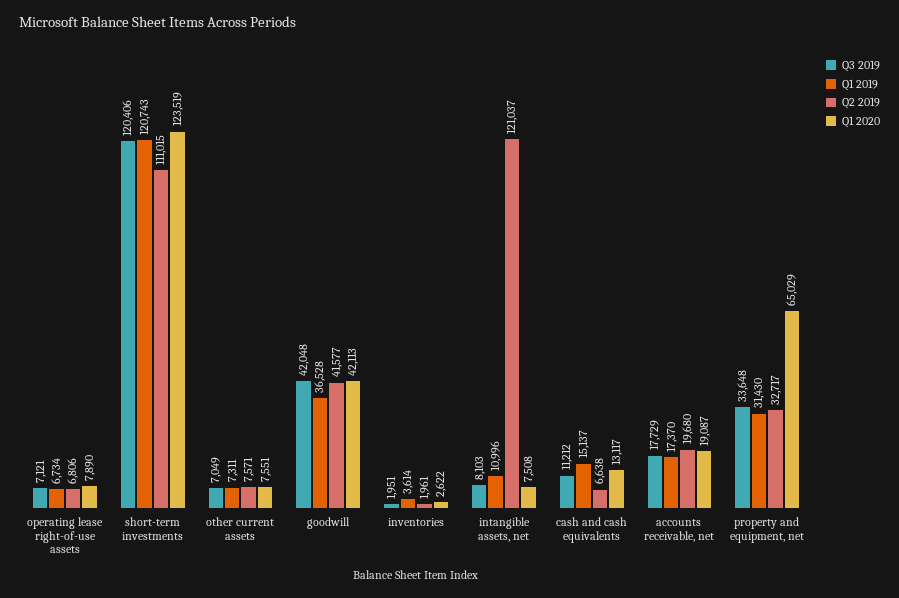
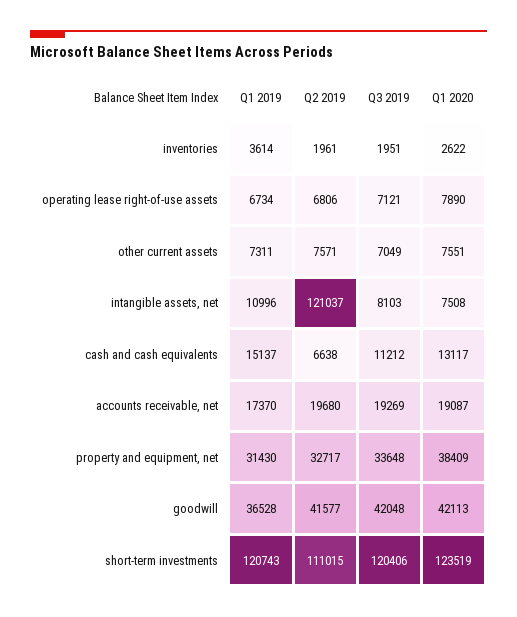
Q3 2019, accounts receivable, net: 17729 -> 19269
Q1 2020, property and equipment, net: 65029 -> 38409

